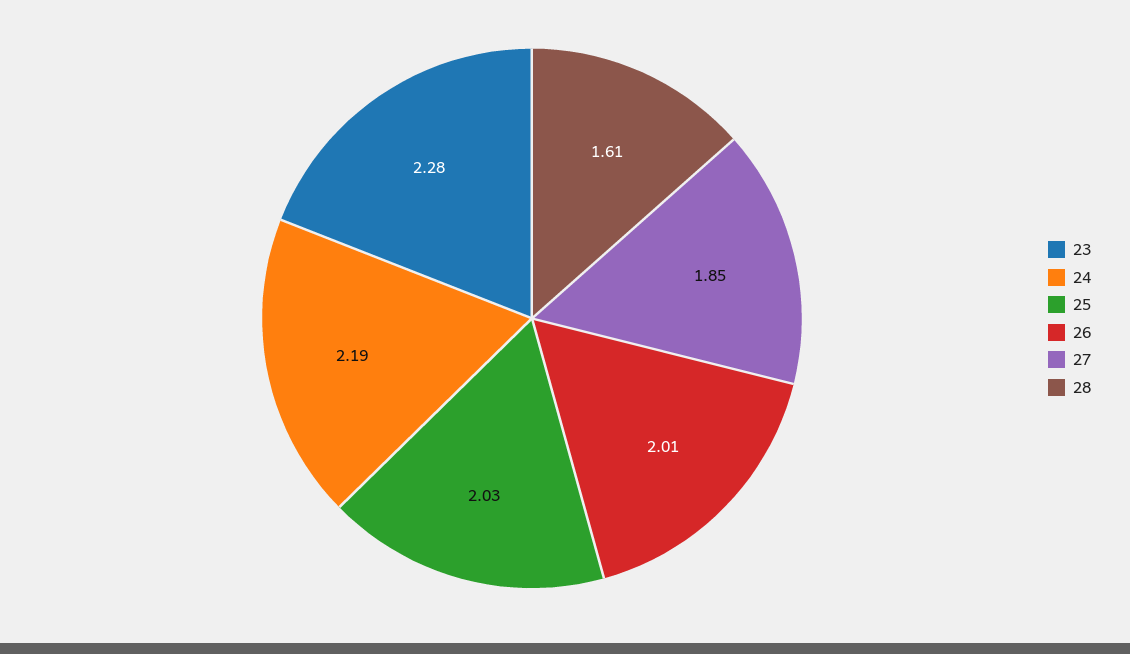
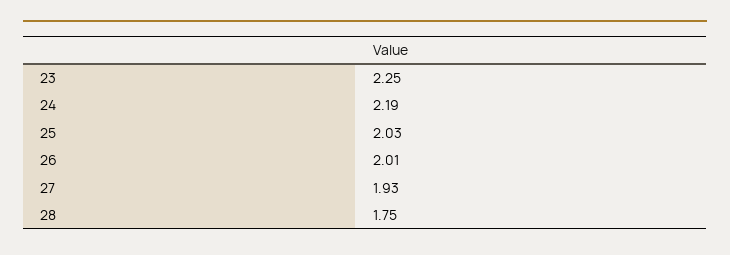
23: 2.28 -> 2.25
27: 1.85 -> 1.93
28: 1.61 -> 1.75

